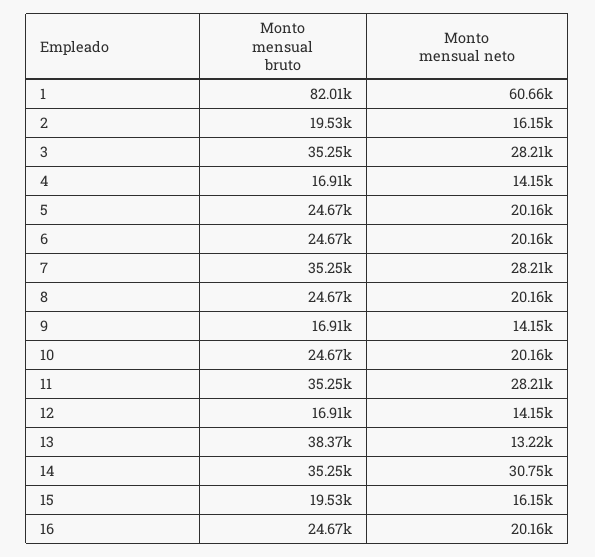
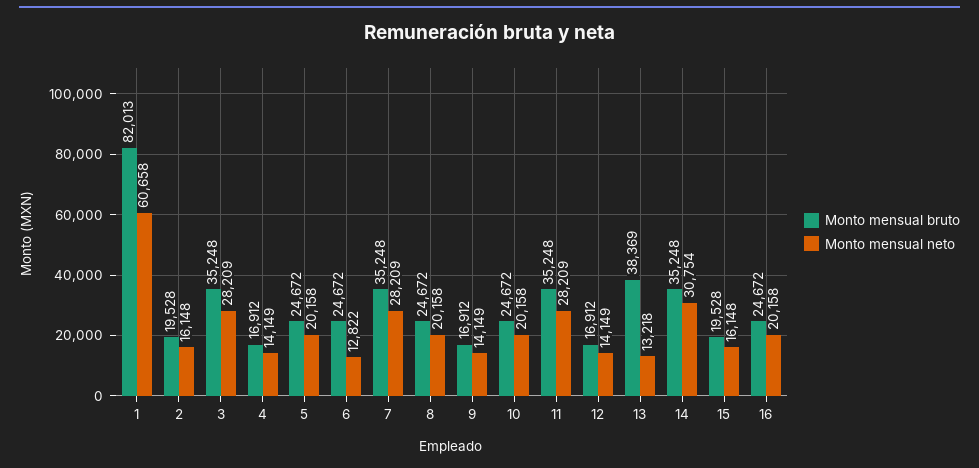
Monto mensual neto, 6: 20160 -> 12822

